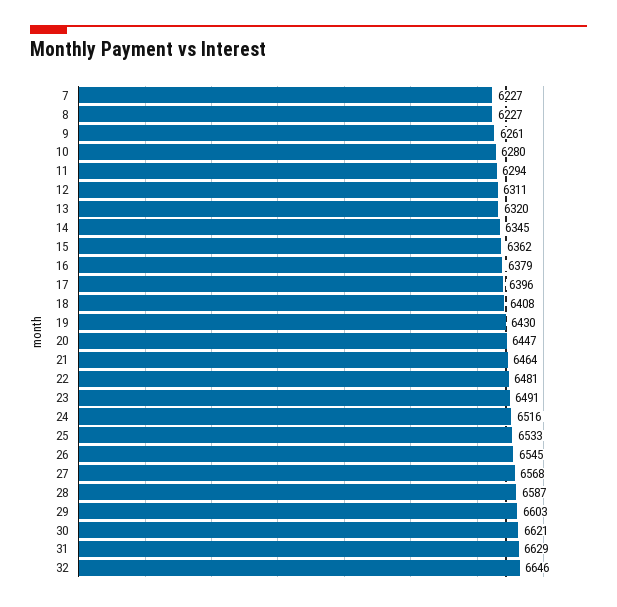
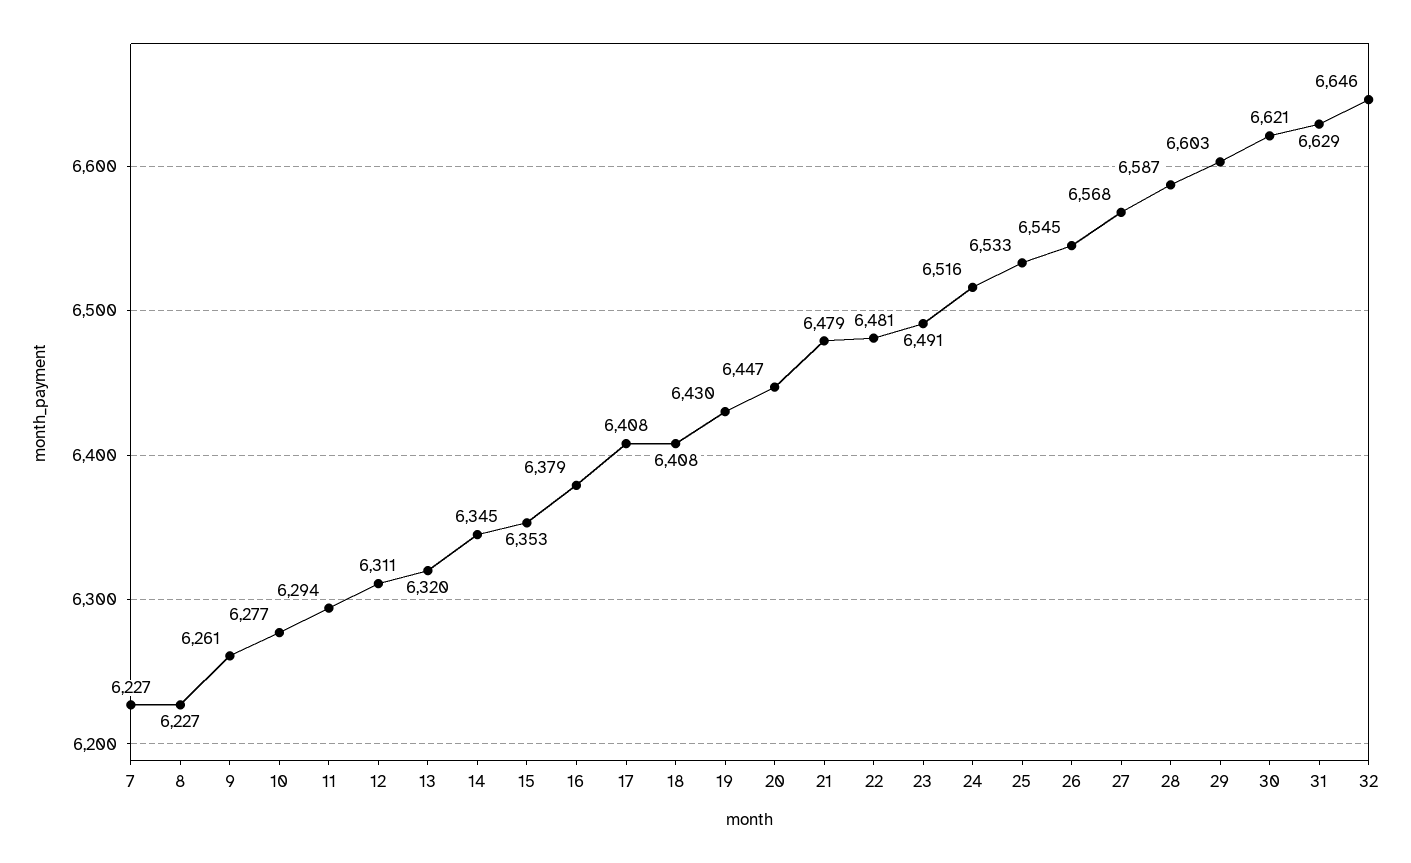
10: 6280 -> 6277
15: 6362 -> 6353
17: 6396 -> 6408
21: 6464 -> 6479

